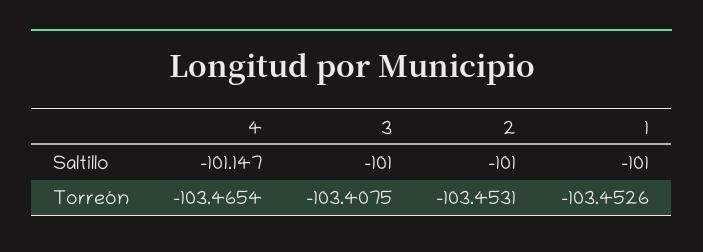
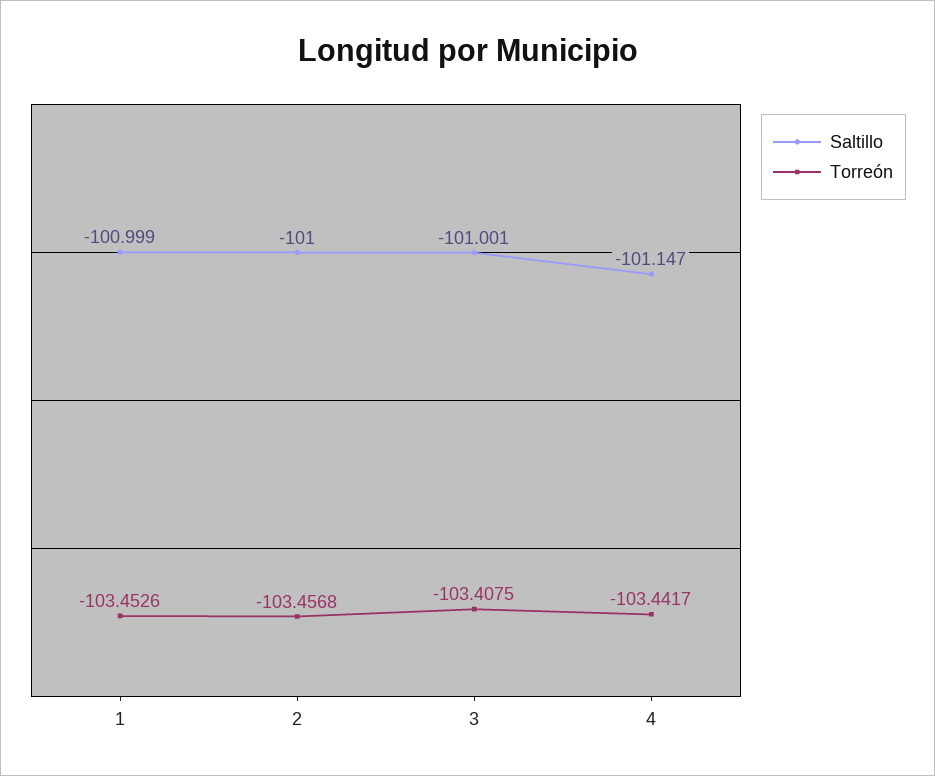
Saltillo, 3: -101 -> -101.001
Saltillo, 1: -101 -> -100.999
Torreón, 4: -103.4654 -> -103.4417
Torreón, 2: -103.4531 -> -103.4568

